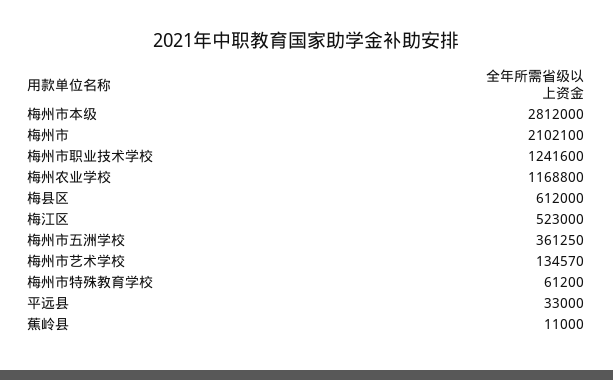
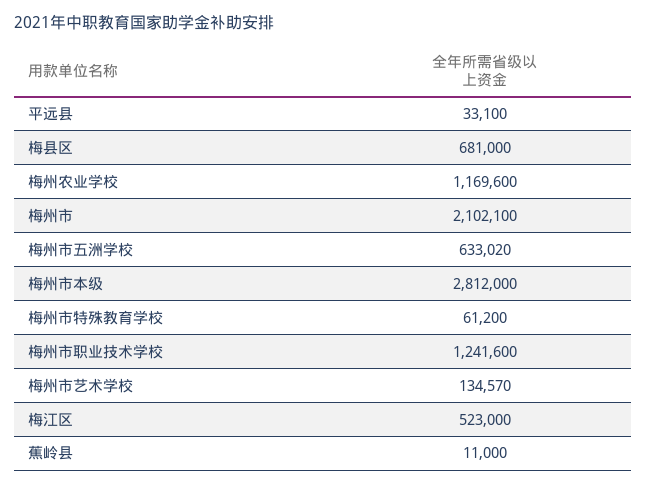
梅州农业学校: 1168800 -> 1169600
梅县区: 612000 -> 681000
梅州市五洲学校: 361250 -> 633020
平远县: 33000 -> 33100

